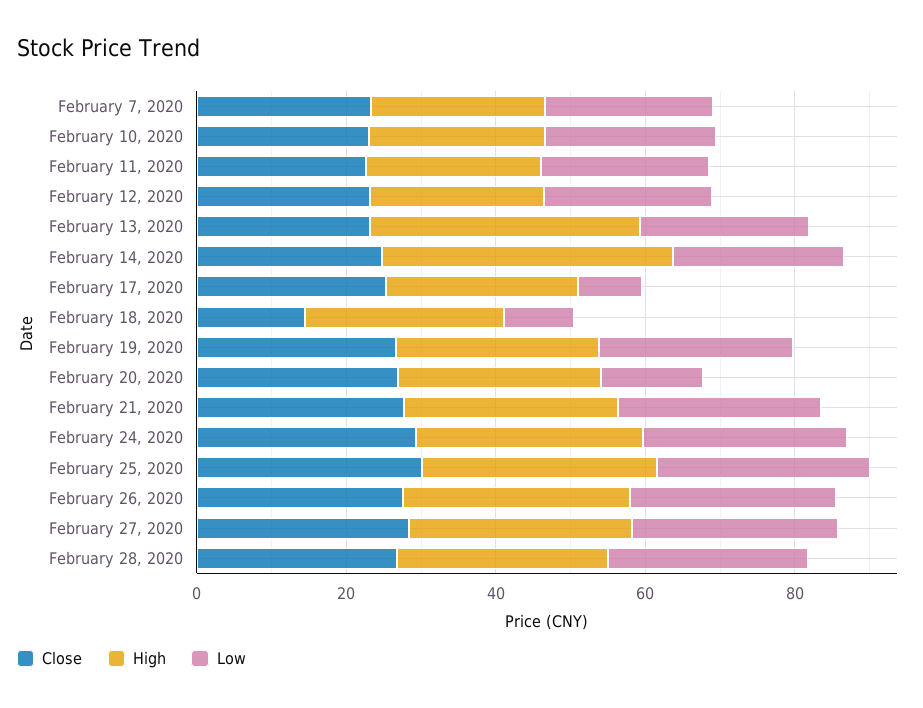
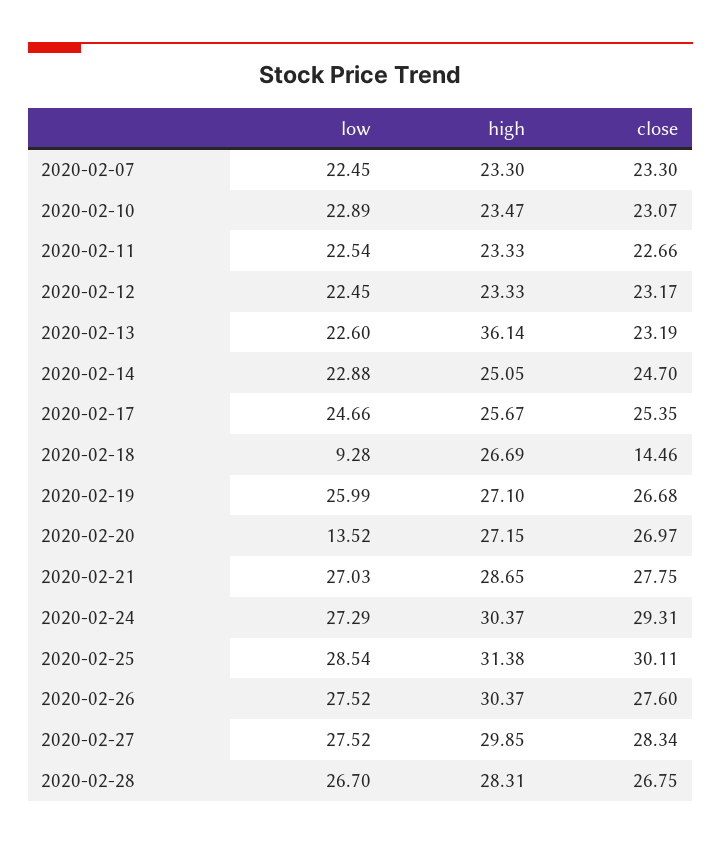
High, February 14, 2020: 40 -> 25.05
Low, February 17, 2020: 10 -> 24.66

